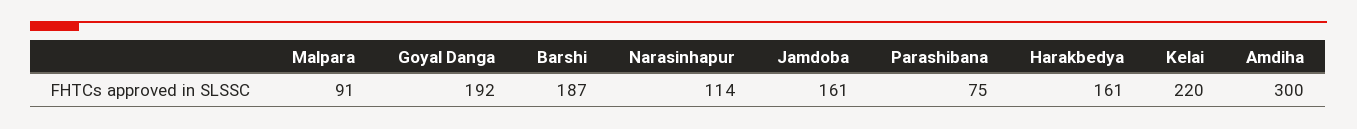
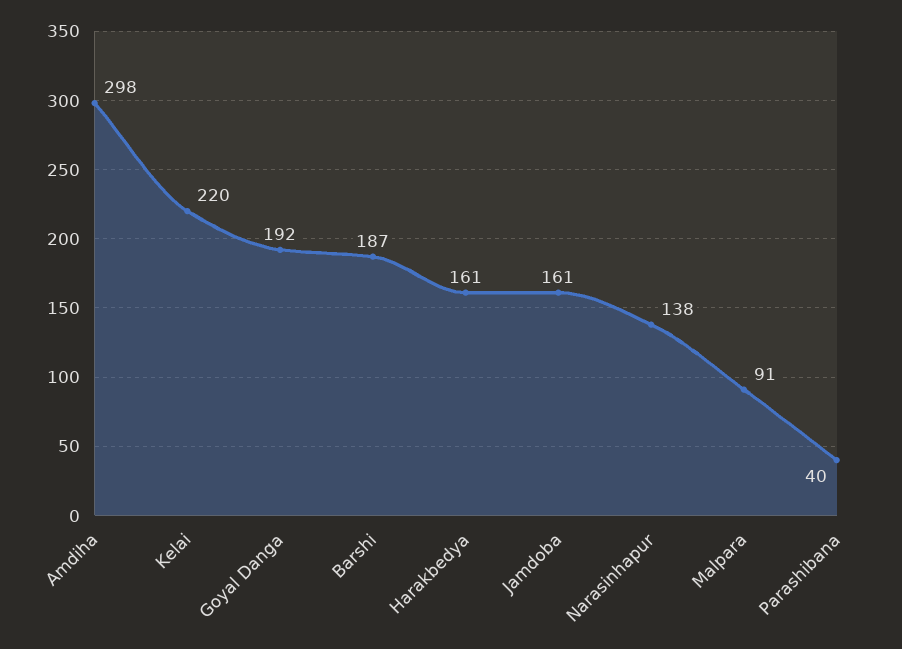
Narasinhapur: 114 -> 138
Parashibana: 75 -> 40
Amdiha: 300 -> 298

